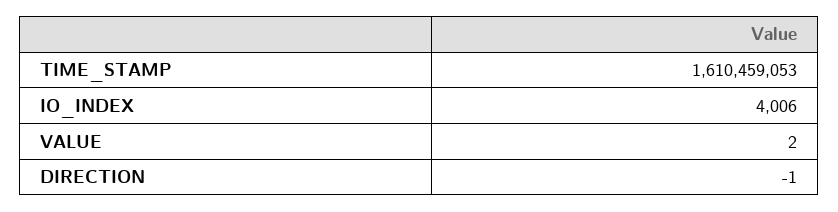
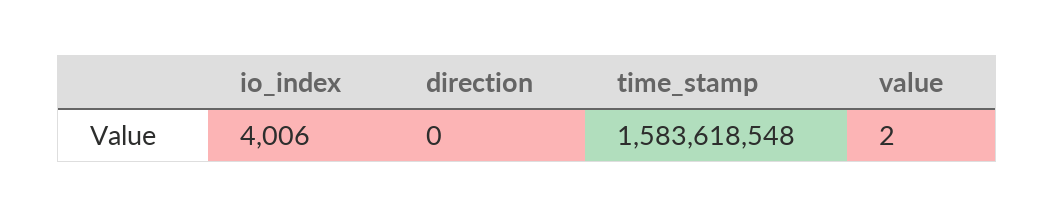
TIME_STAMP: 1610459053 -> 1583618548
DIRECTION: -1 -> 0

